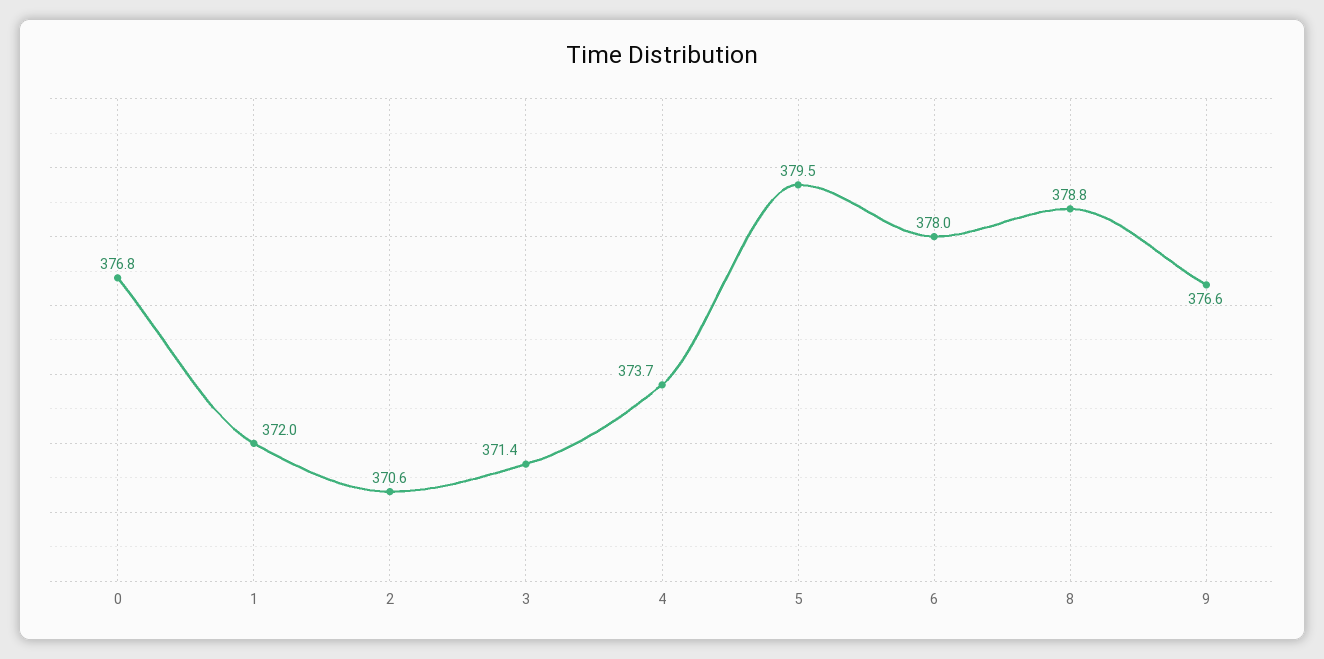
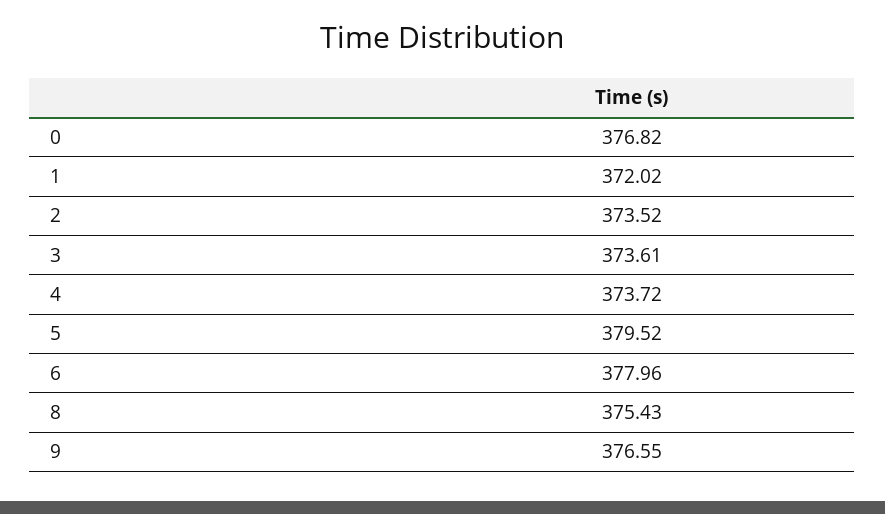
2: 370.6 -> 373.52
3: 371.4 -> 373.61
8: 378.8 -> 375.43

